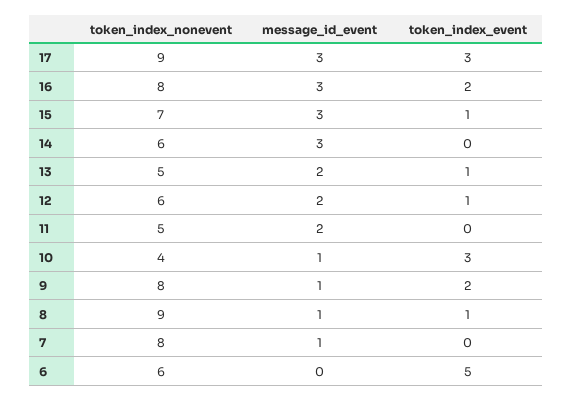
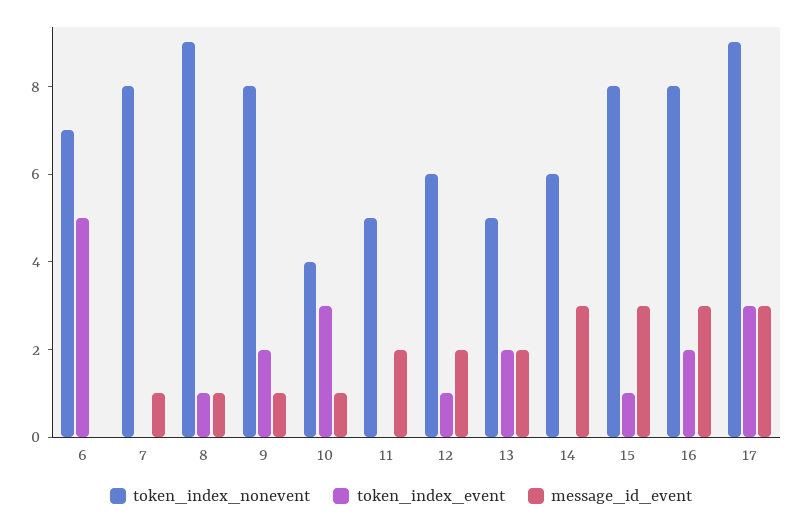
token_index_nonevent, 15: 7 -> 8
token_index_event, 13: 1 -> 2
token_index_nonevent, 6: 6 -> 7

